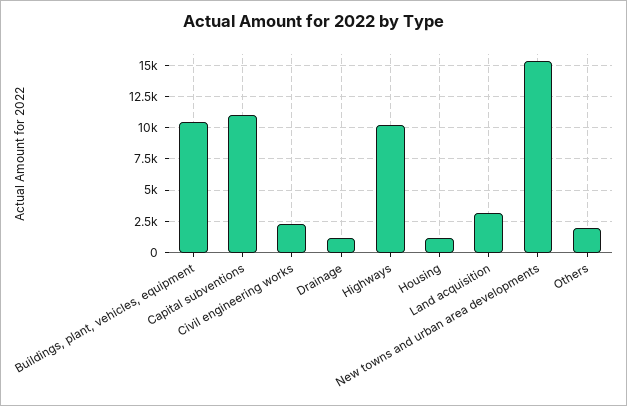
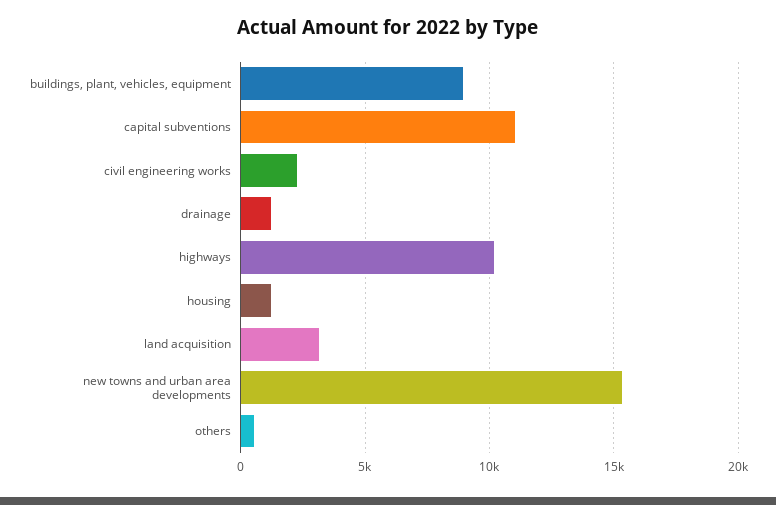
Buildings, plant, vehicles, equipment: 10500 -> 9000
Others: 2000 -> 500

